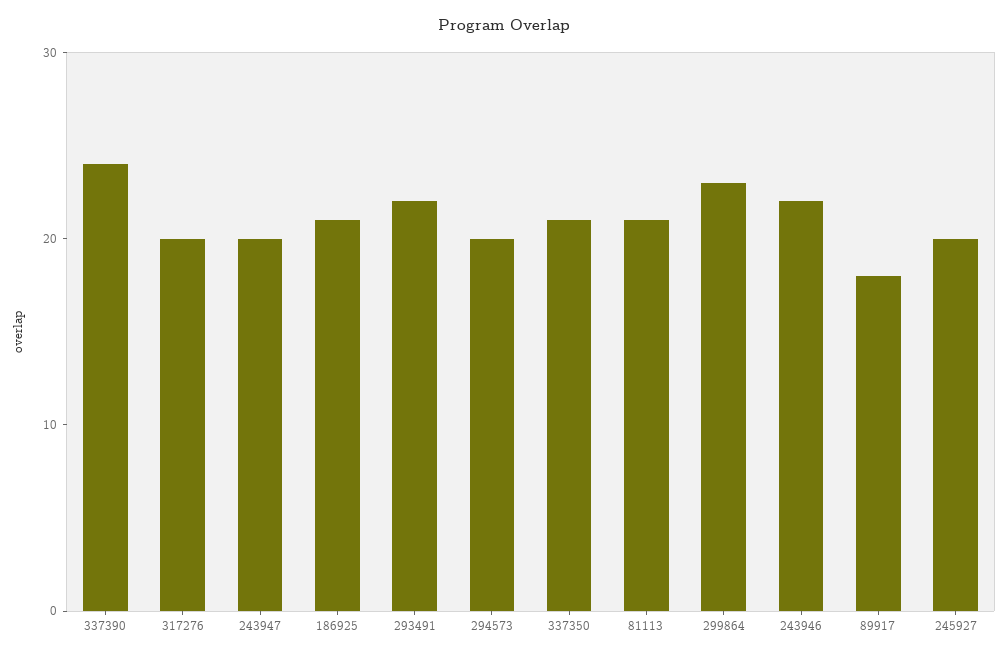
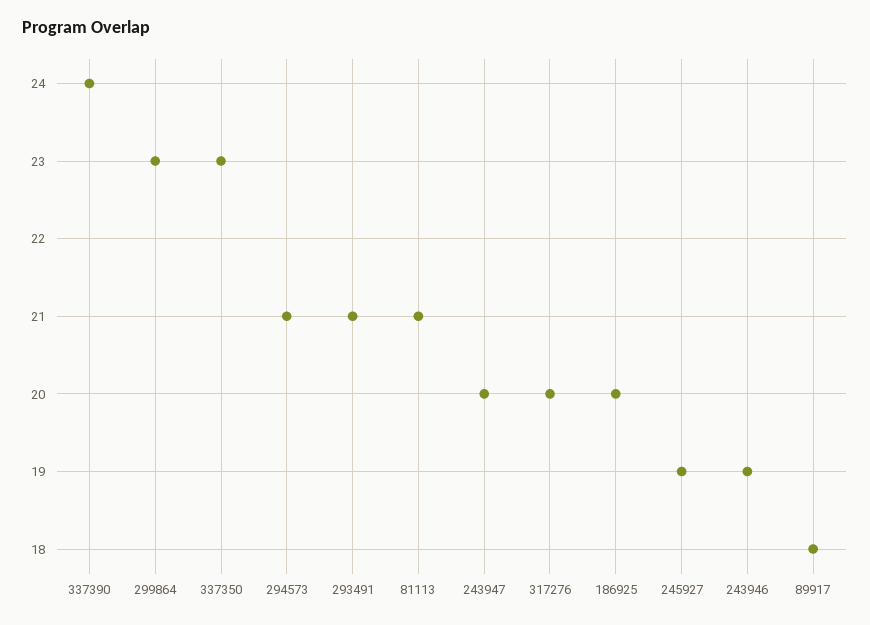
186925: 21 -> 20
293491: 22 -> 21
294573: 20 -> 21
337350: 21 -> 23
243946: 22 -> 19
245927: 20 -> 19

